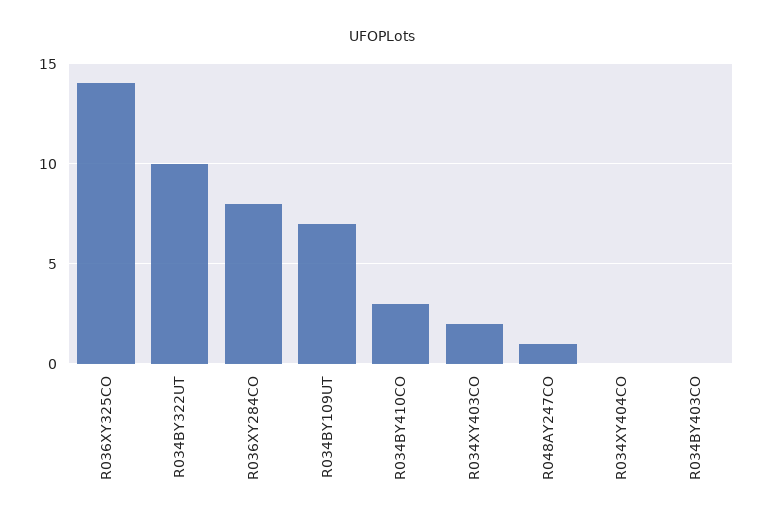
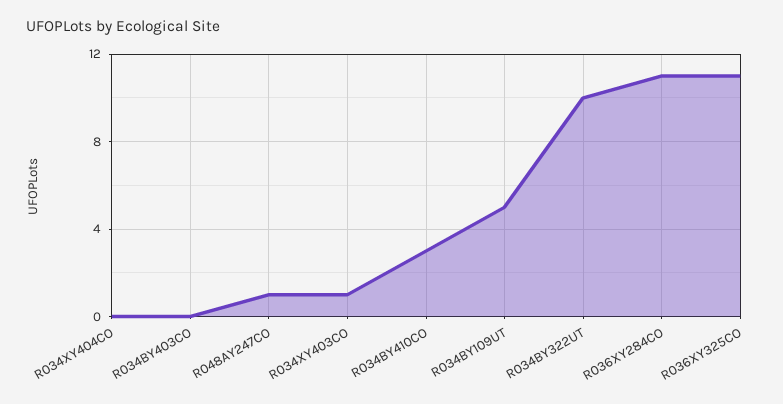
R036XY325CO: 14 -> 11
R036XY284CO: 8 -> 11
R034BY109UT: 7 -> 5
R034XY403CO: 2 -> 1

